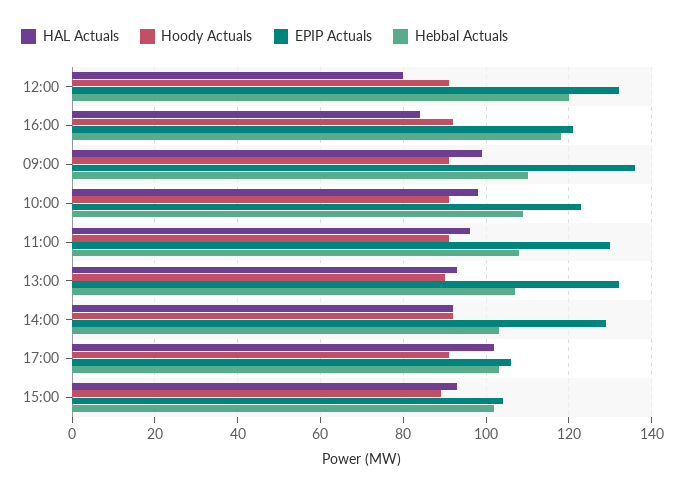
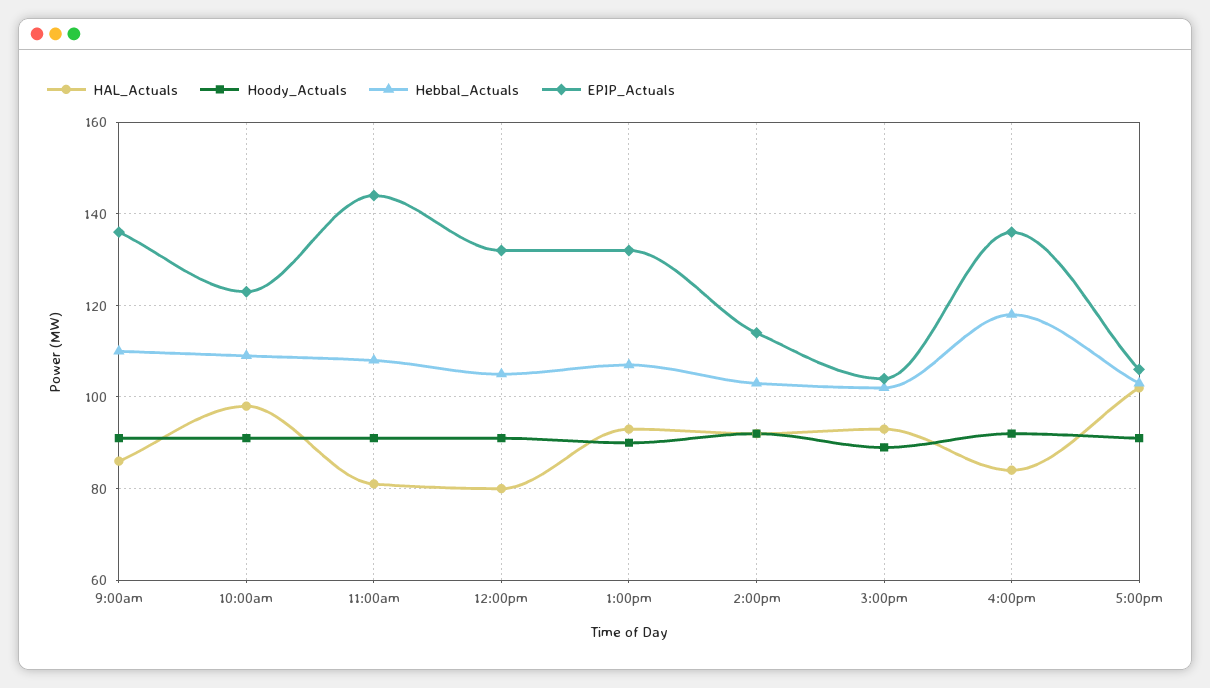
Hebbal Actuals, 12:00: 120 -> 105
EPIP Actuals, 16:00: 120 -> 135
HAL Actuals, 09:00: 100 -> 85
HAL Actuals, 11:00: 95 -> 80
EPIP Actuals, 11:00: 130 -> 145
EPIP Actuals, 14:00: 130 -> 115

